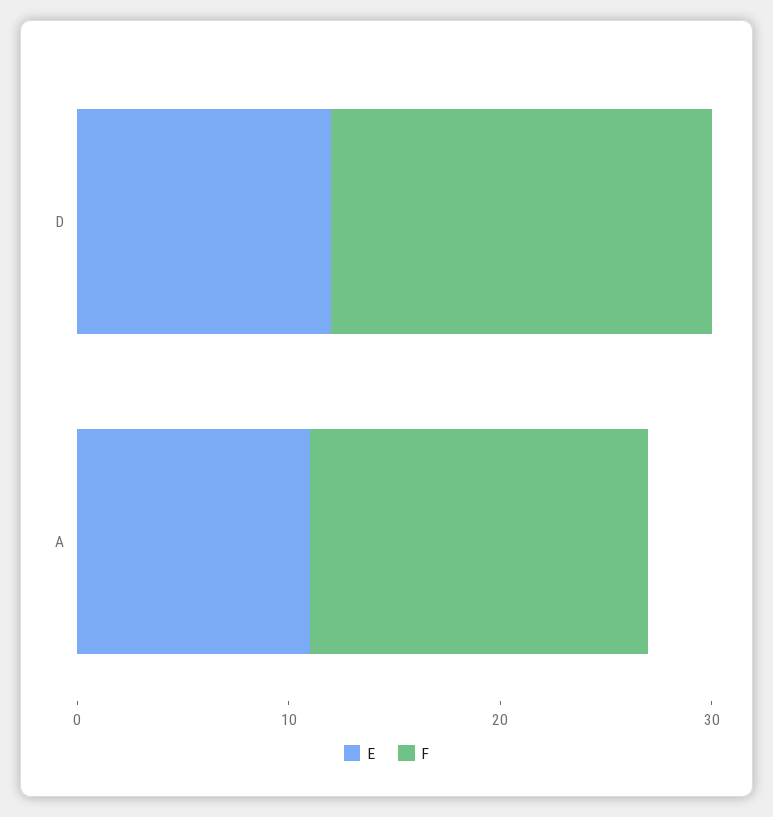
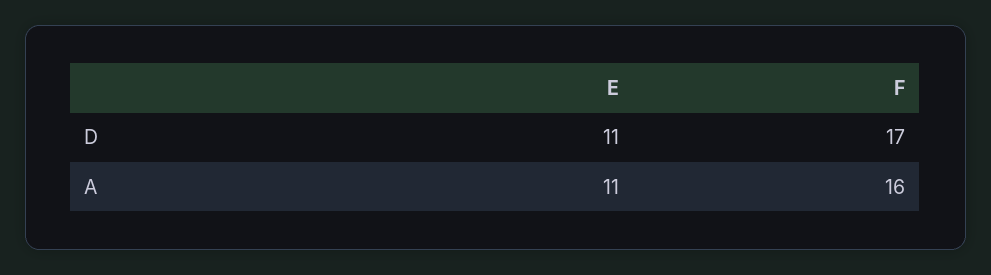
E, D: 12 -> 11
F, D: 18 -> 17

